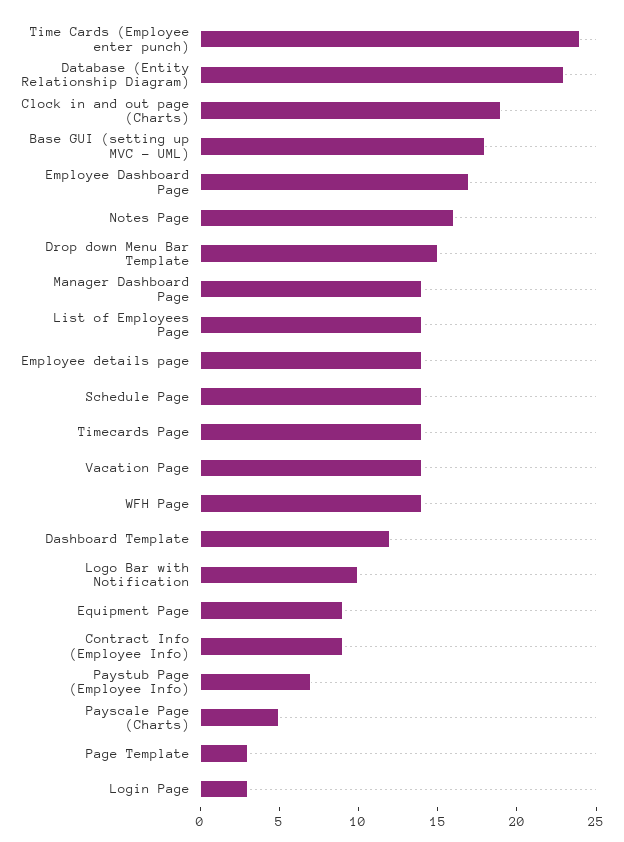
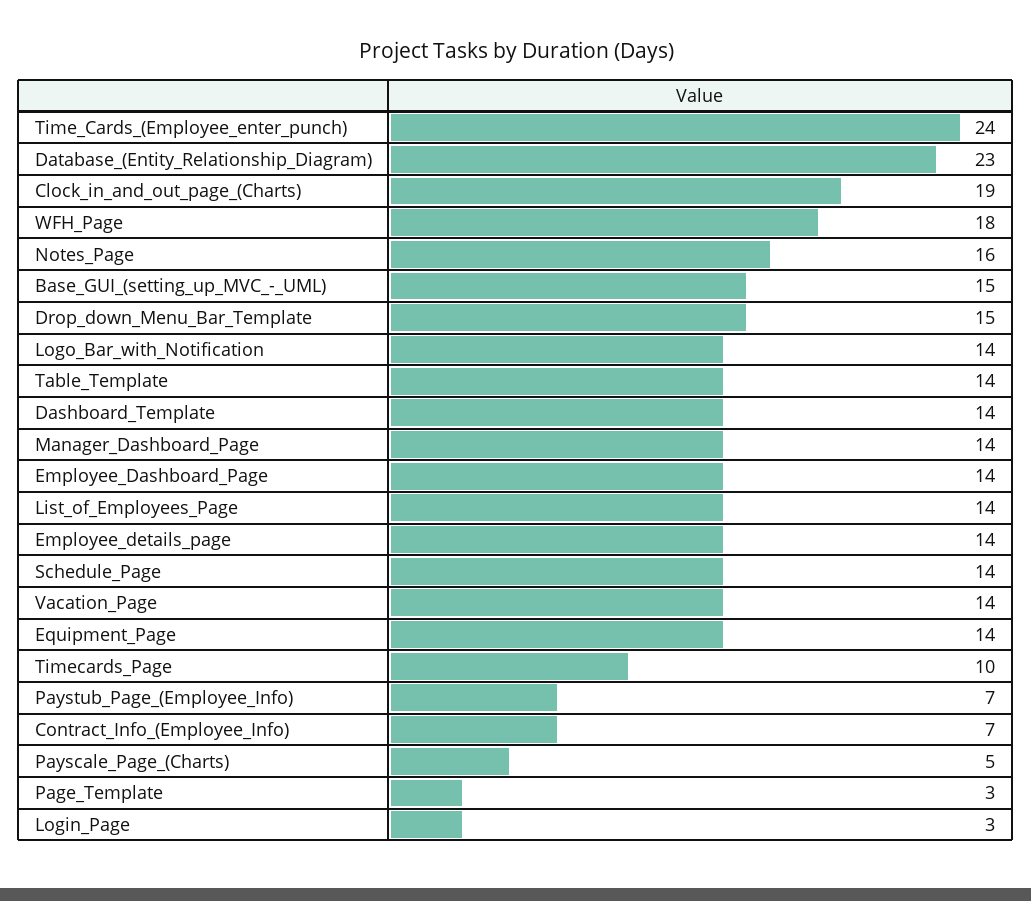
Base GUI (setting up MVC - UML): 18 -> 15
Employee Dashboard Page: 17 -> 14
Timecards Page: 14 -> 10
WFH Page: 14 -> 18
Dashboard Template: 12 -> 14
Logo Bar with Notification: 10 -> 14
Equipment Page: 9 -> 14
Contract Info (Employee Info): 9 -> 7
Table_Template: none -> 14

